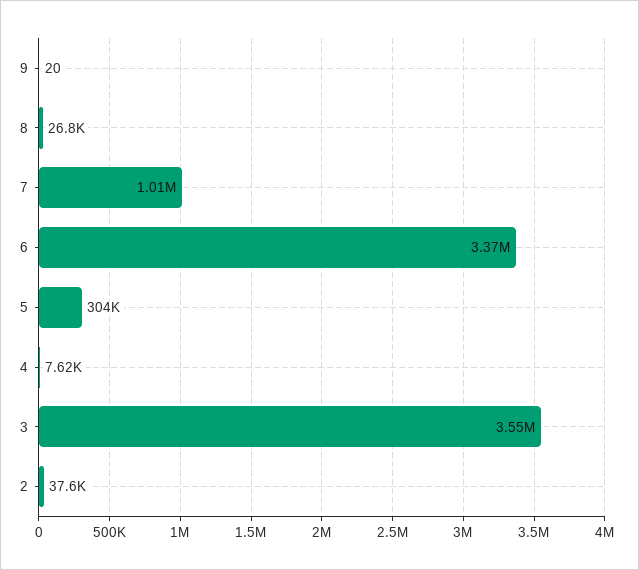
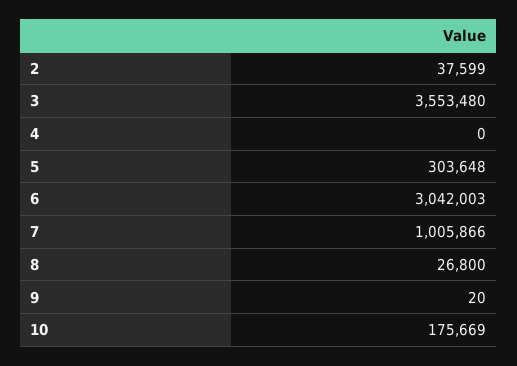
6: 3370000 -> 3042003
4: 7620 -> 0
10: none -> 175669

